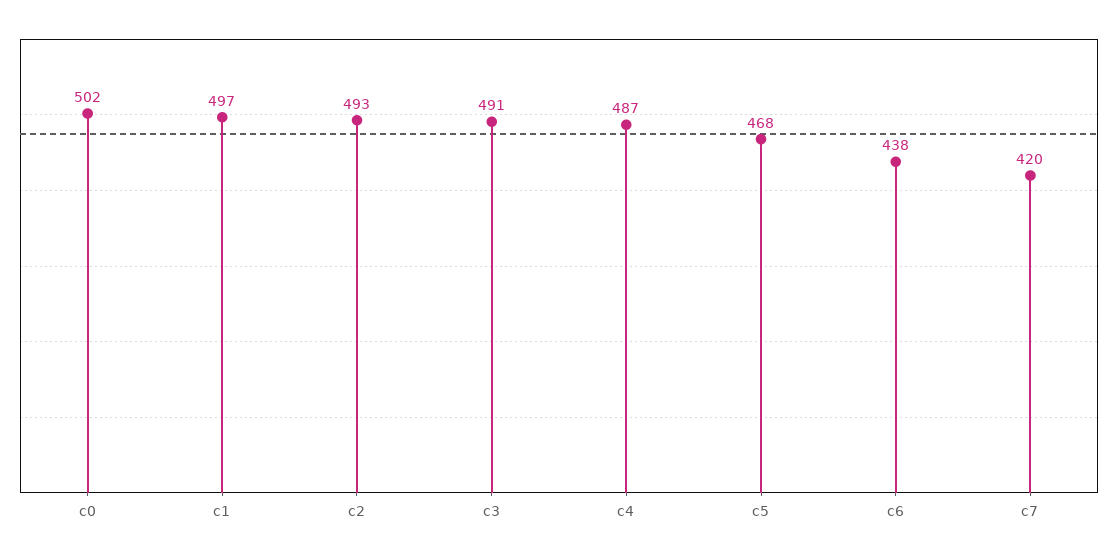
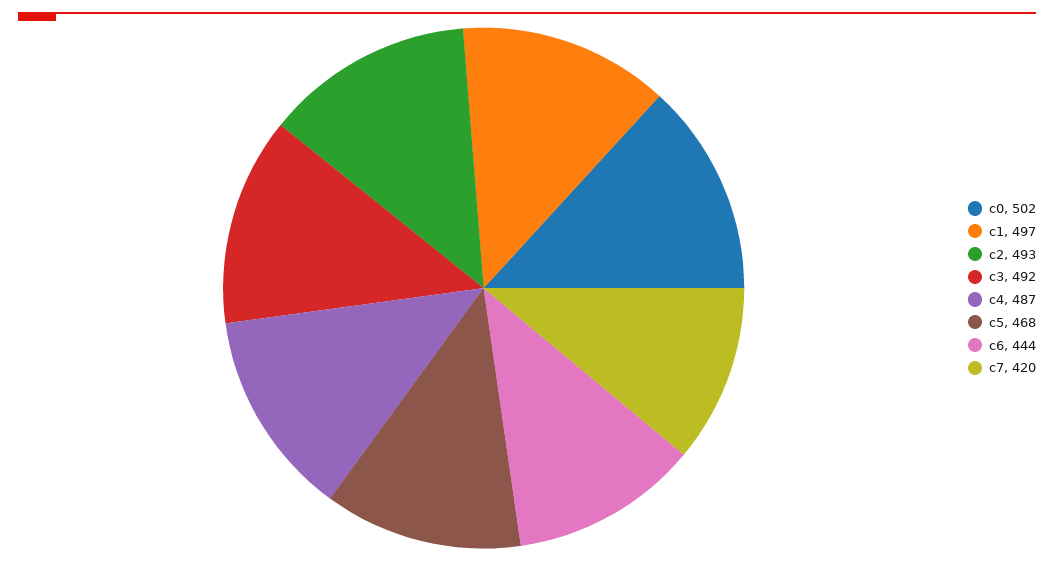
c3: 491 -> 492
c6: 438 -> 444

